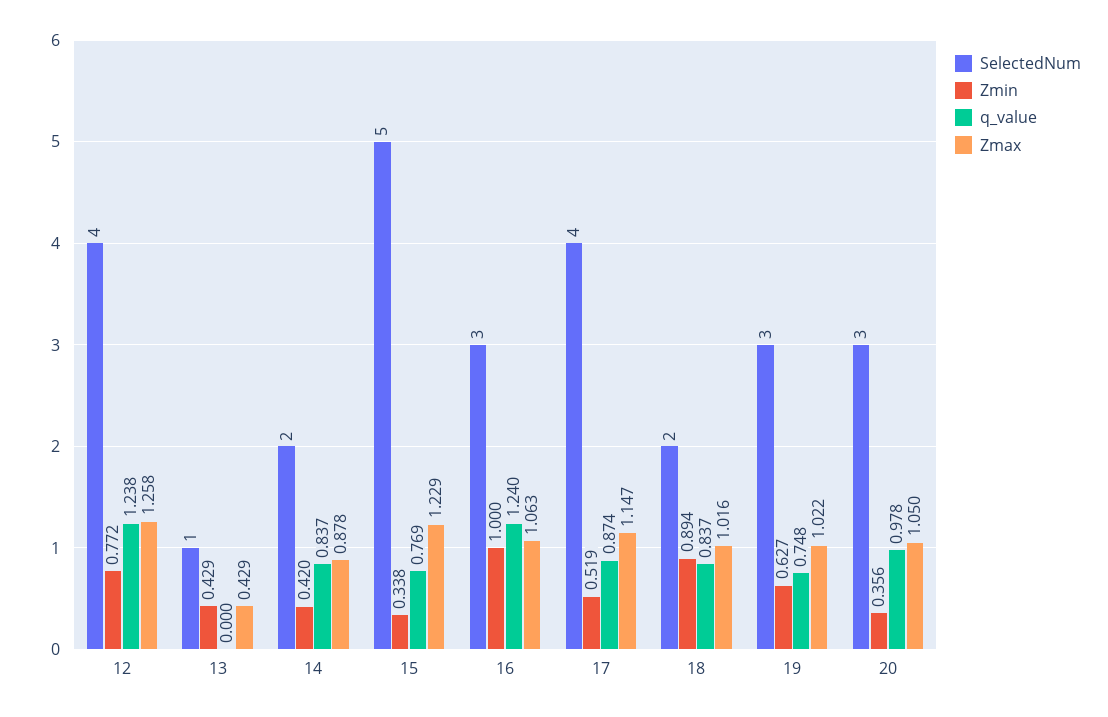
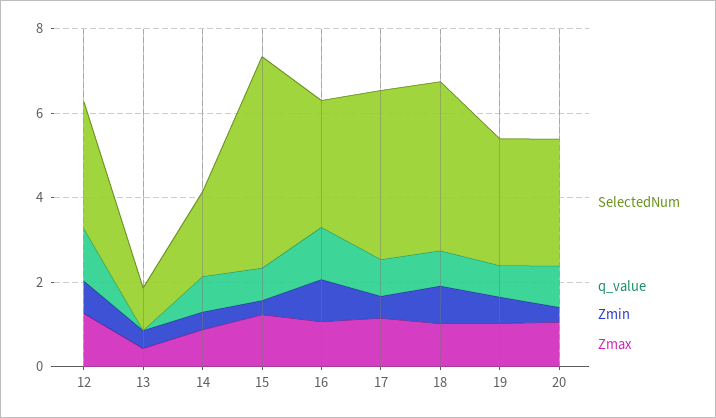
SelectedNum, 12: 4 -> 3
SelectedNum, 18: 2 -> 4

